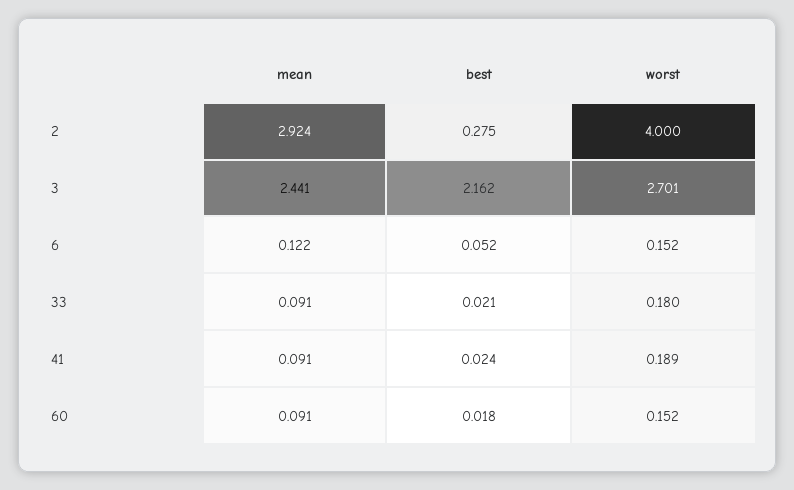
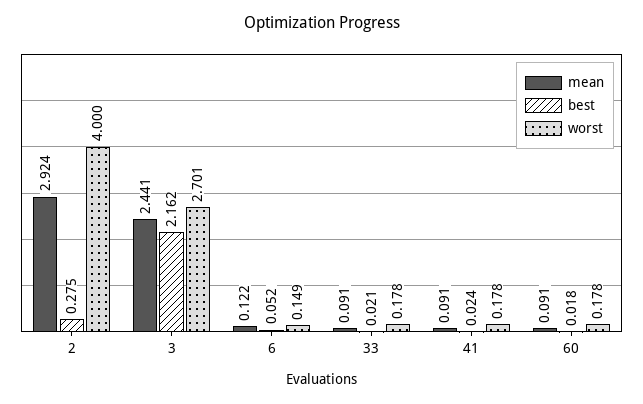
worst, 6: 0.152 -> 0.149
worst, 33: 0.18 -> 0.178
worst, 41: 0.189 -> 0.178
worst, 60: 0.152 -> 0.178

